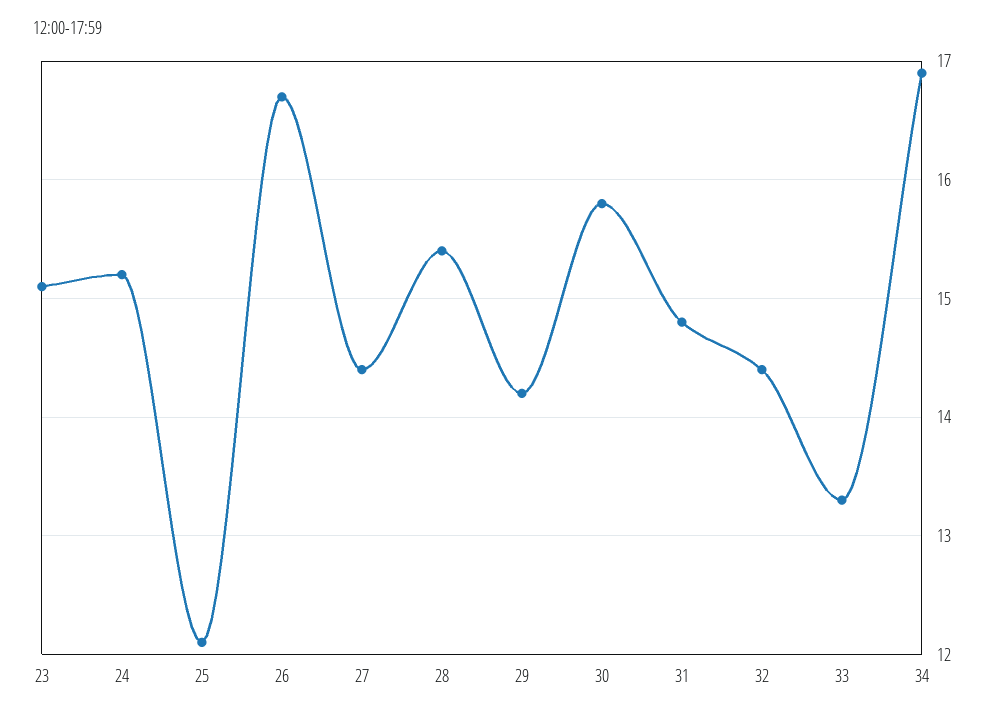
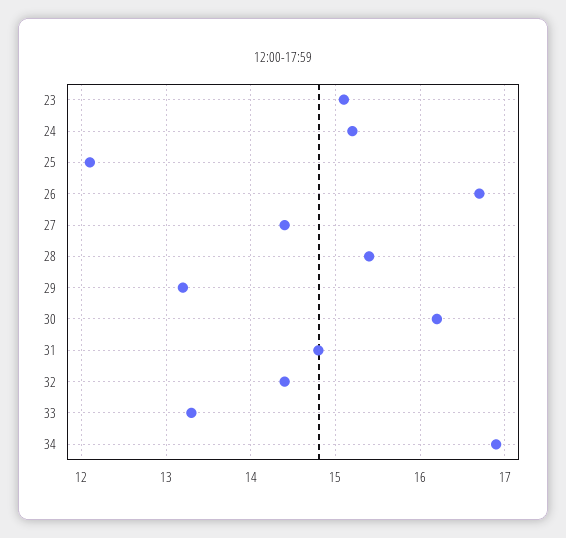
29: 14.2 -> 13.2
30: 15.8 -> 16.2

